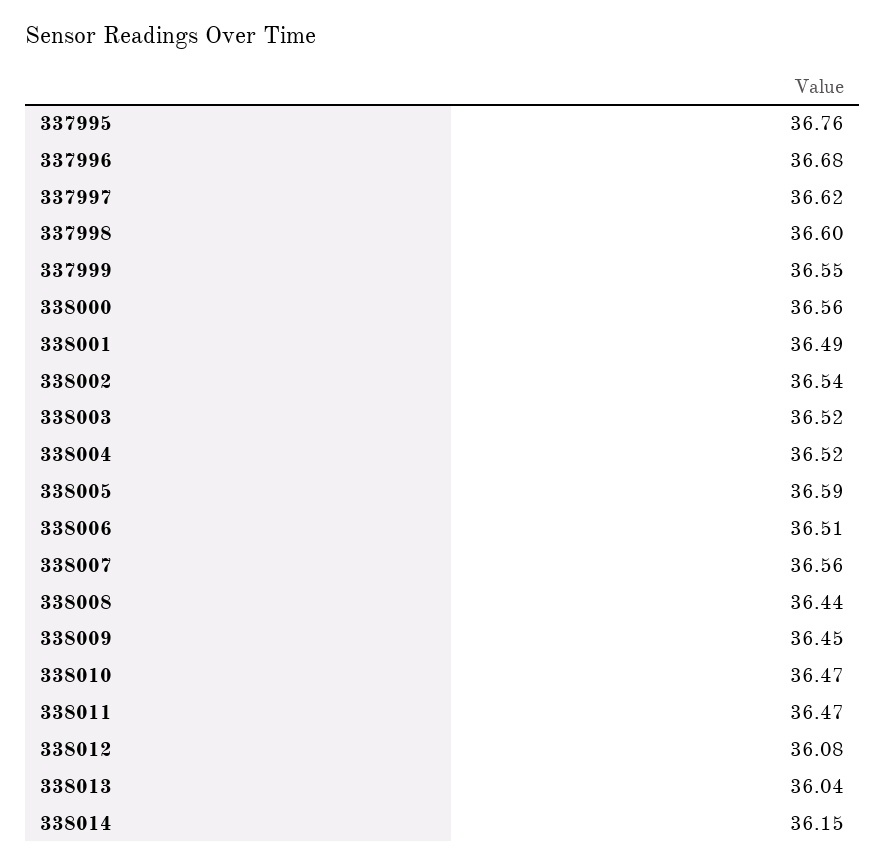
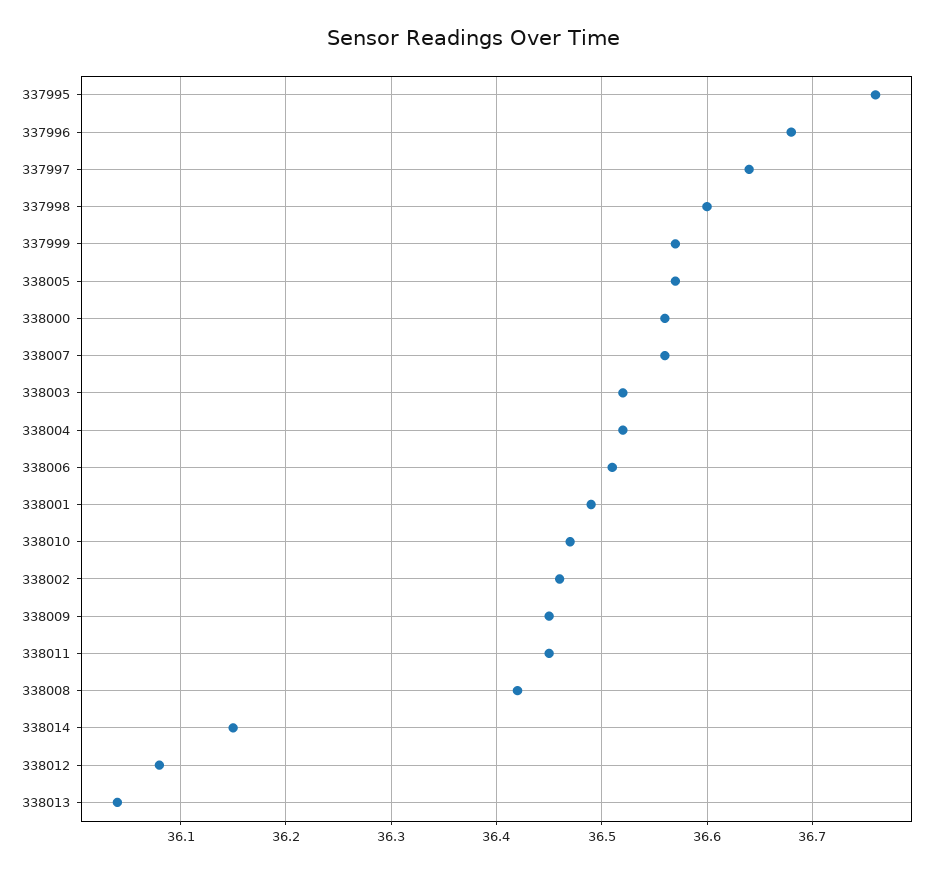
337997: 36.62 -> 36.64
337999: 36.55 -> 36.57
338002: 36.54 -> 36.46
338005: 36.59 -> 36.57
338008: 36.44 -> 36.42
338011: 36.47 -> 36.45

